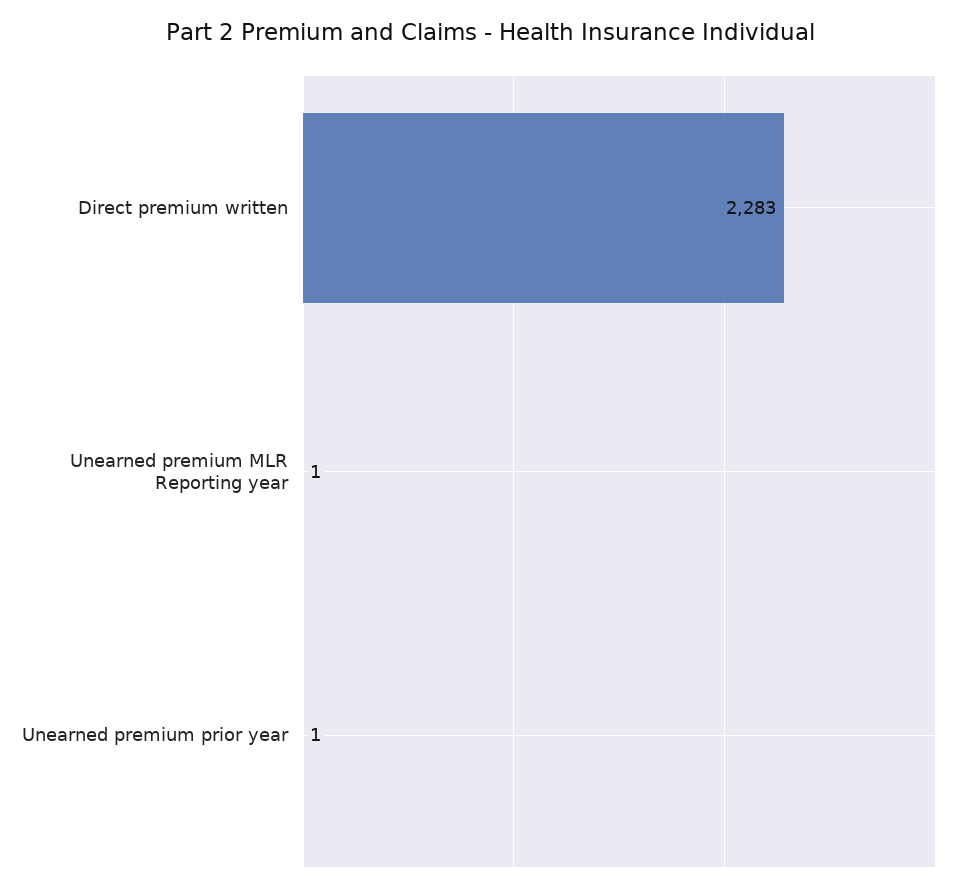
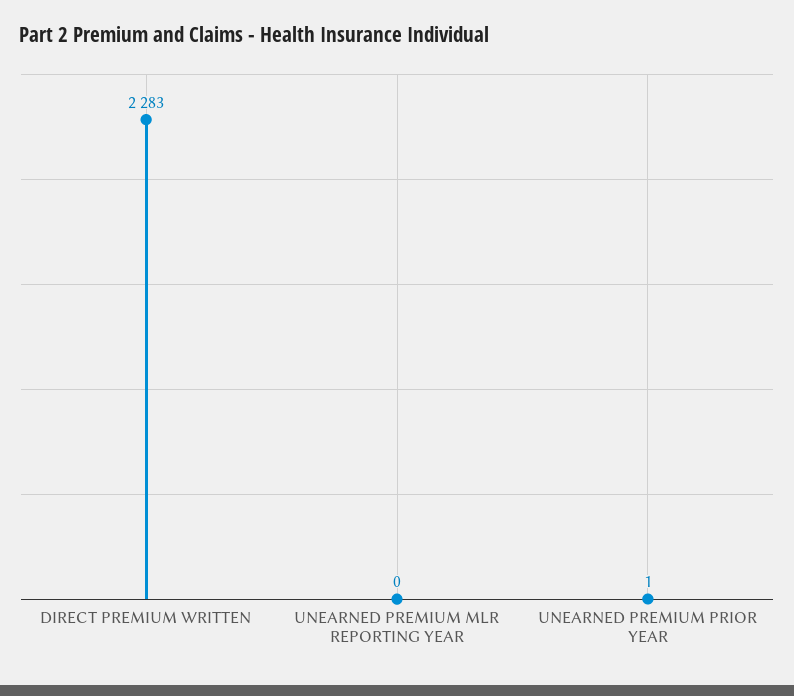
Unearned premium MLR Reporting year: 1 -> 0

